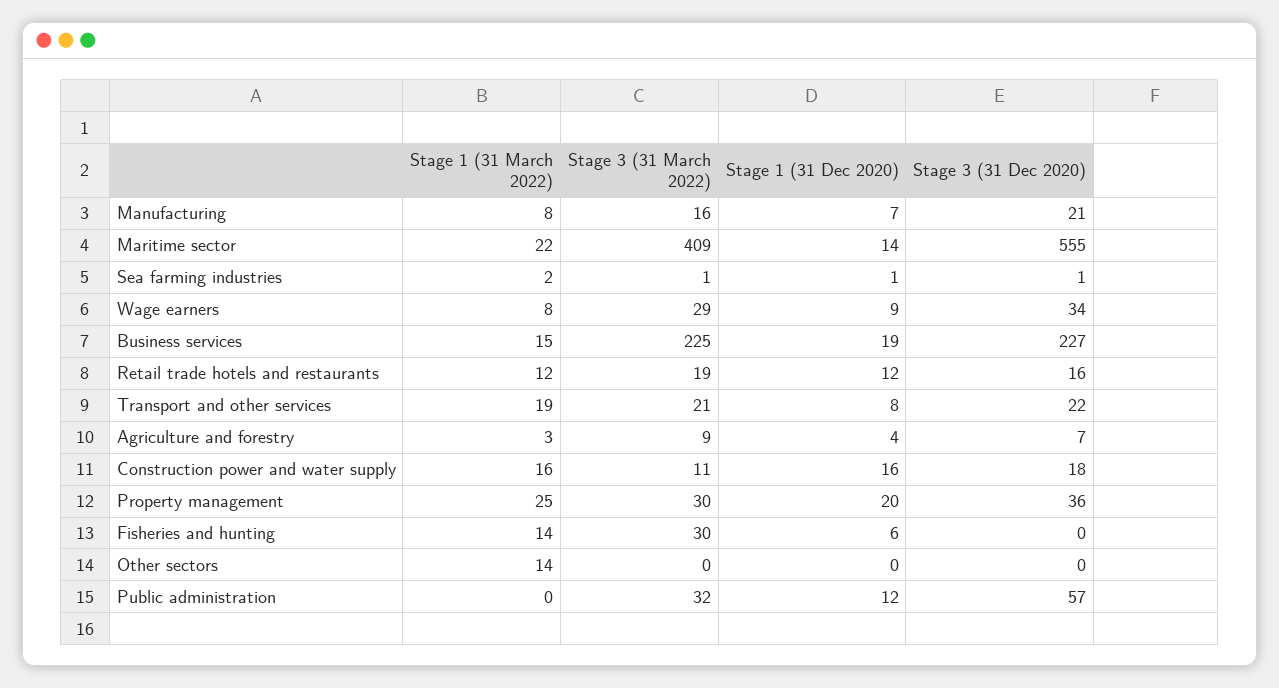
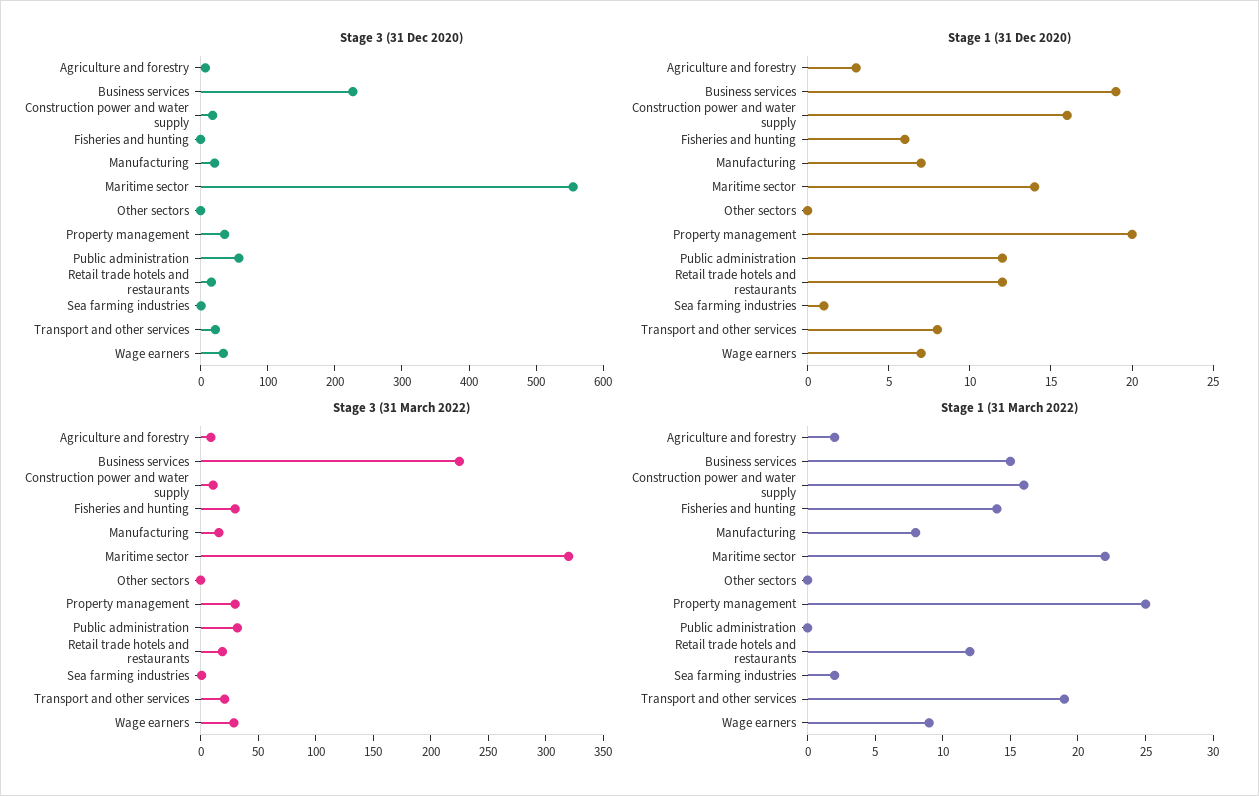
Stage 3 (31 March 2022), Maritime sector: 409 -> 320
Stage 1 (31 March 2022), Wage earners: 8 -> 9
Stage 1 (31 Dec 2020), Wage earners: 9 -> 7
Stage 1 (31 March 2022), Agriculture and forestry: 3 -> 2
Stage 1 (31 Dec 2020), Agriculture and forestry: 4 -> 3
Stage 1 (31 March 2022), Other sectors: 14 -> 0

